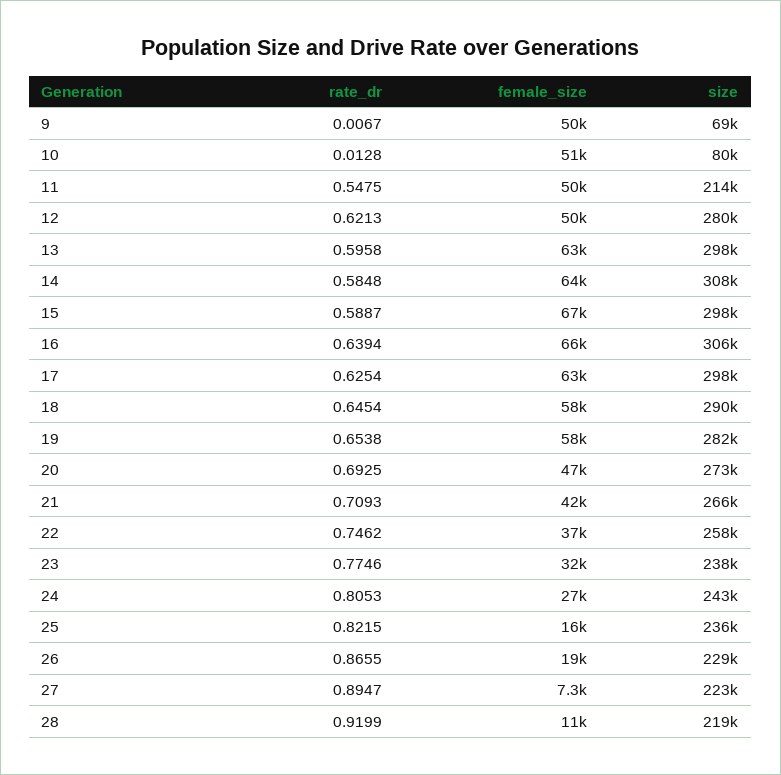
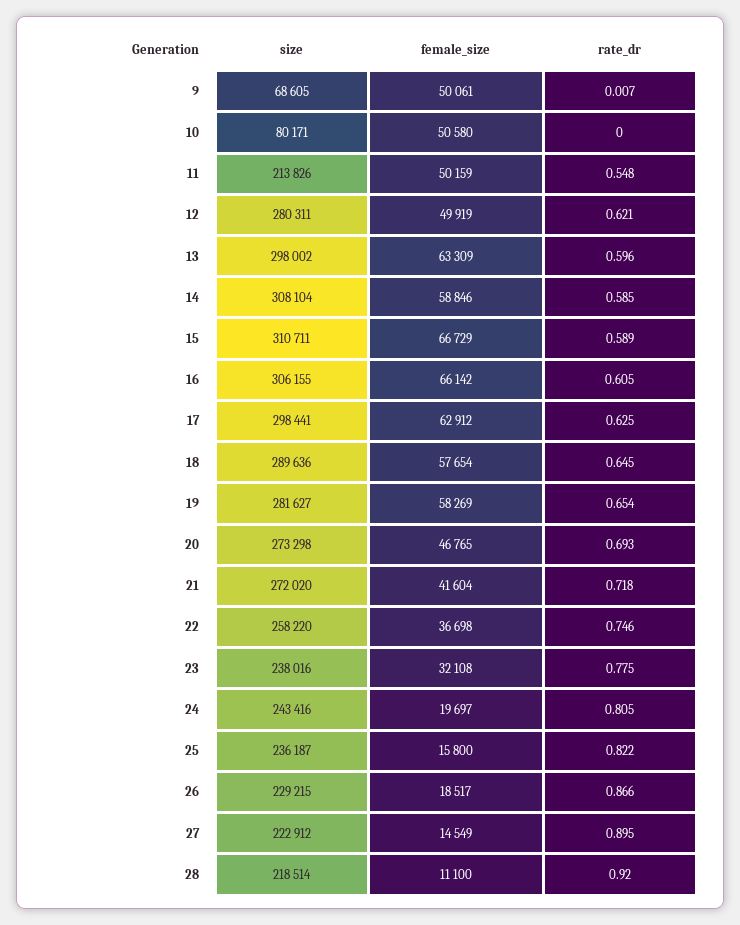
rate_dr, 10: 0.0128 -> 0
female_size, 14: 64000 -> 58846
size, 15: 298000 -> 310711
rate_dr, 16: 0.6394 -> 0.605
rate_dr, 21: 0.7093 -> 0.718
size, 21: 266000 -> 272020
female_size, 24: 27000 -> 19697
female_size, 27: 7300 -> 14549

